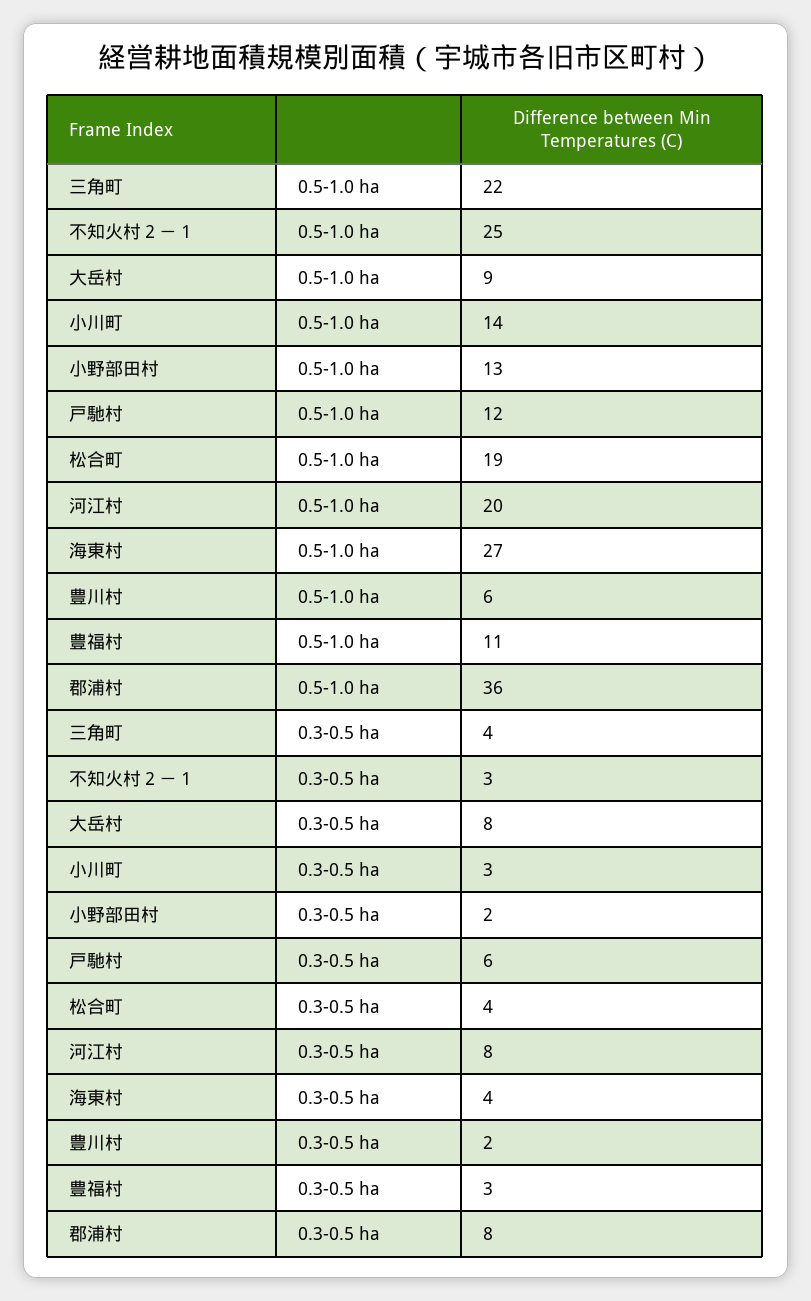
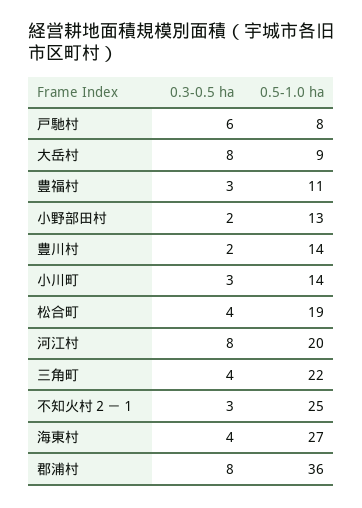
戸馳村, 0.5-1.0 ha: 12 -> 8
豊川村, 0.5-1.0 ha: 6 -> 14

